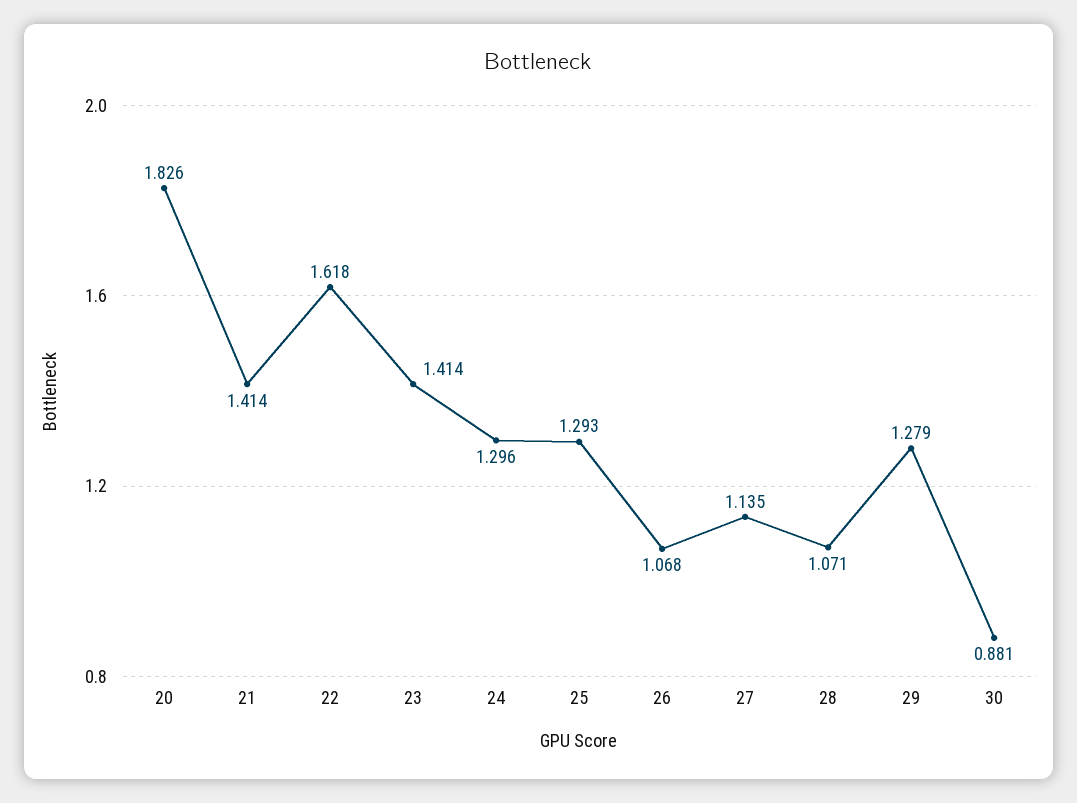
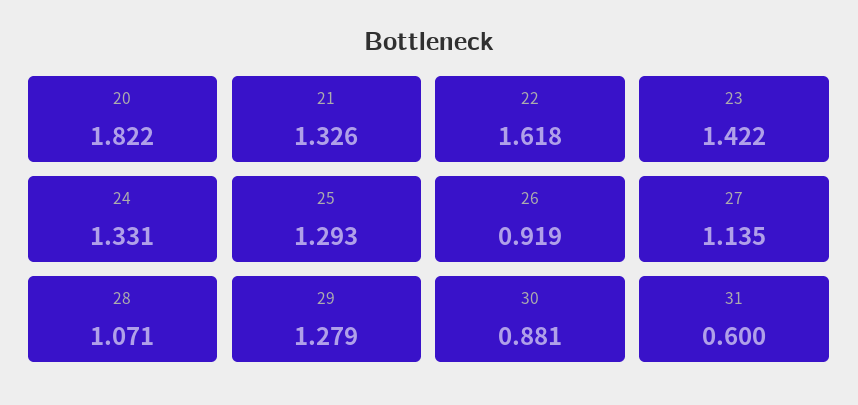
20: 1.826 -> 1.822
21: 1.414 -> 1.326
23: 1.414 -> 1.422
24: 1.296 -> 1.331
26: 1.068 -> 0.919
31: none -> 0.6

